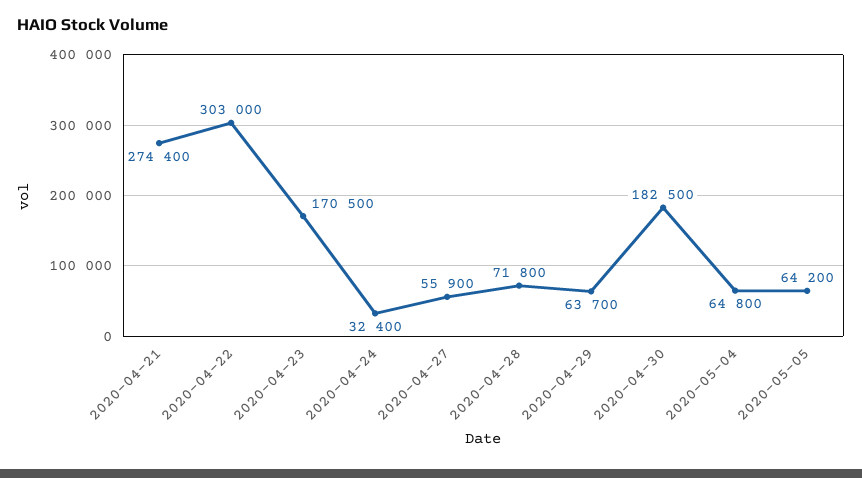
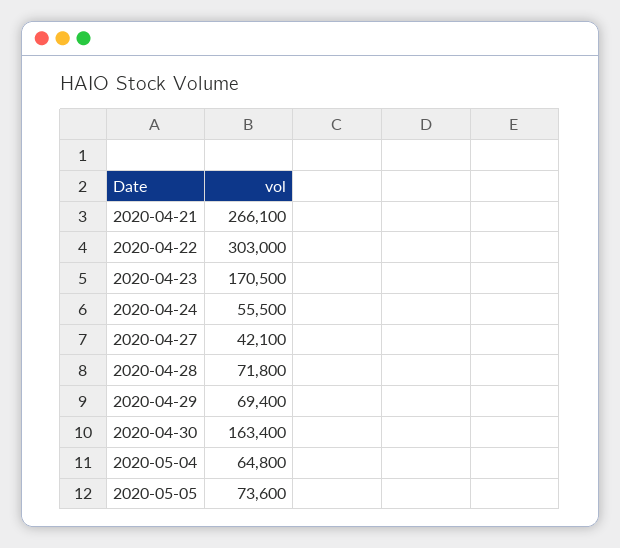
2020-04-21: 274400 -> 266100
2020-04-24: 32400 -> 55500
2020-04-27: 55900 -> 42100
2020-04-29: 63700 -> 69400
2020-04-30: 182500 -> 163400
2020-05-05: 64200 -> 73600

